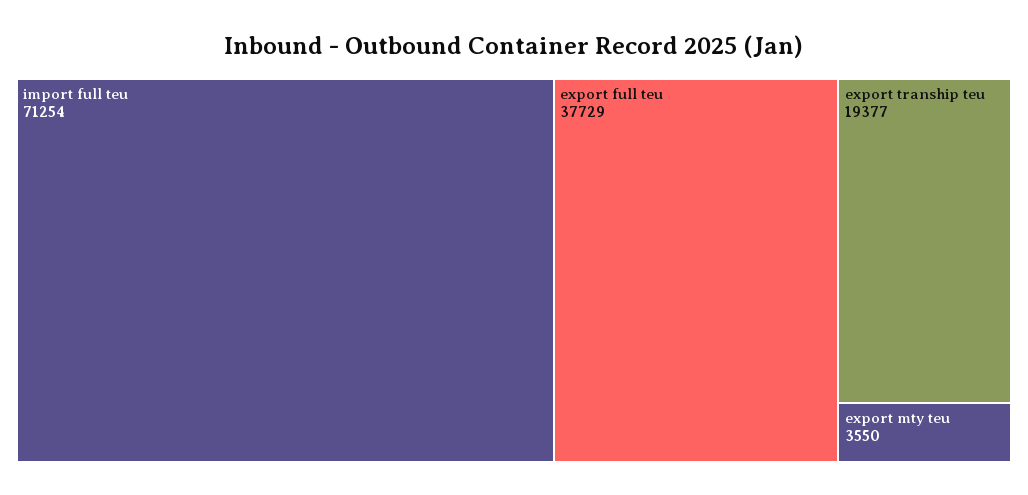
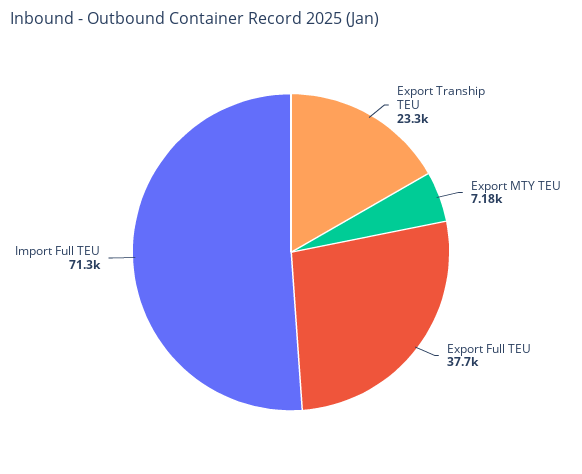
export tranship teu: 19377 -> 23300
export mty teu: 3550 -> 7180

